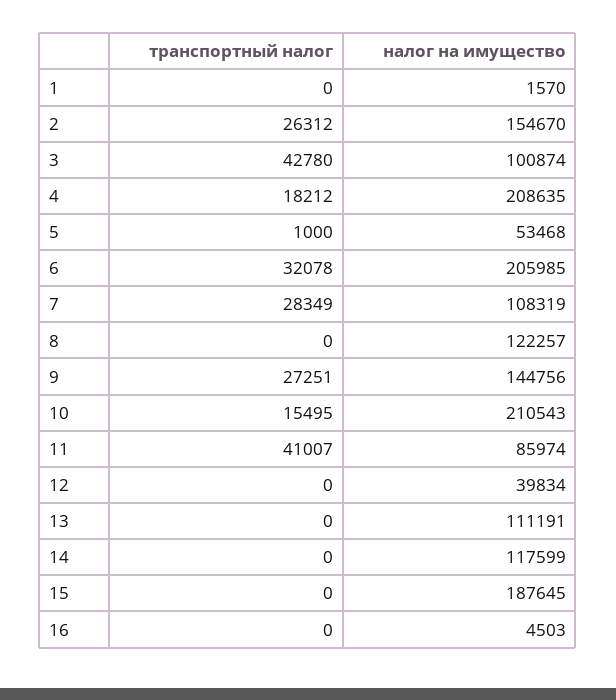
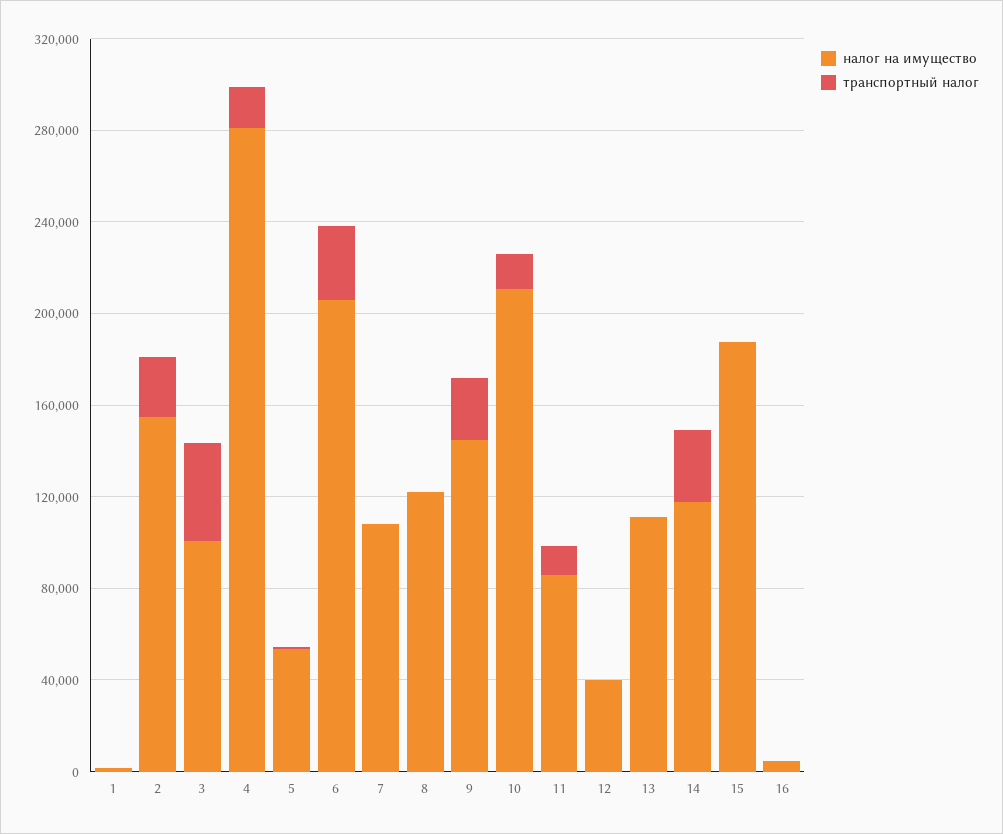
налог на имущество, 4: 208635 -> 280000
транспортный налог, 7: 28349 -> 0
транспортный налог, 11: 41007 -> 10000
транспортный налог, 14: 0 -> 30000

